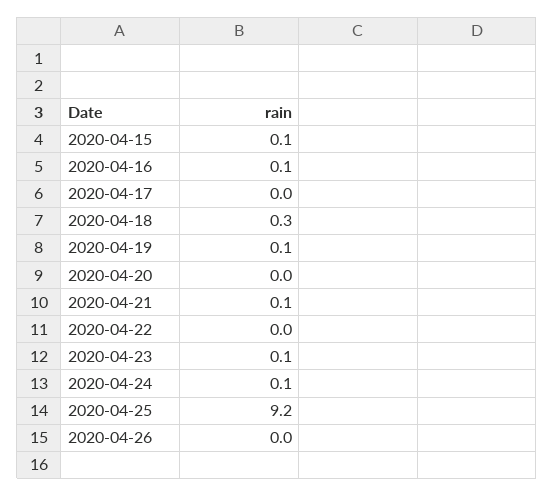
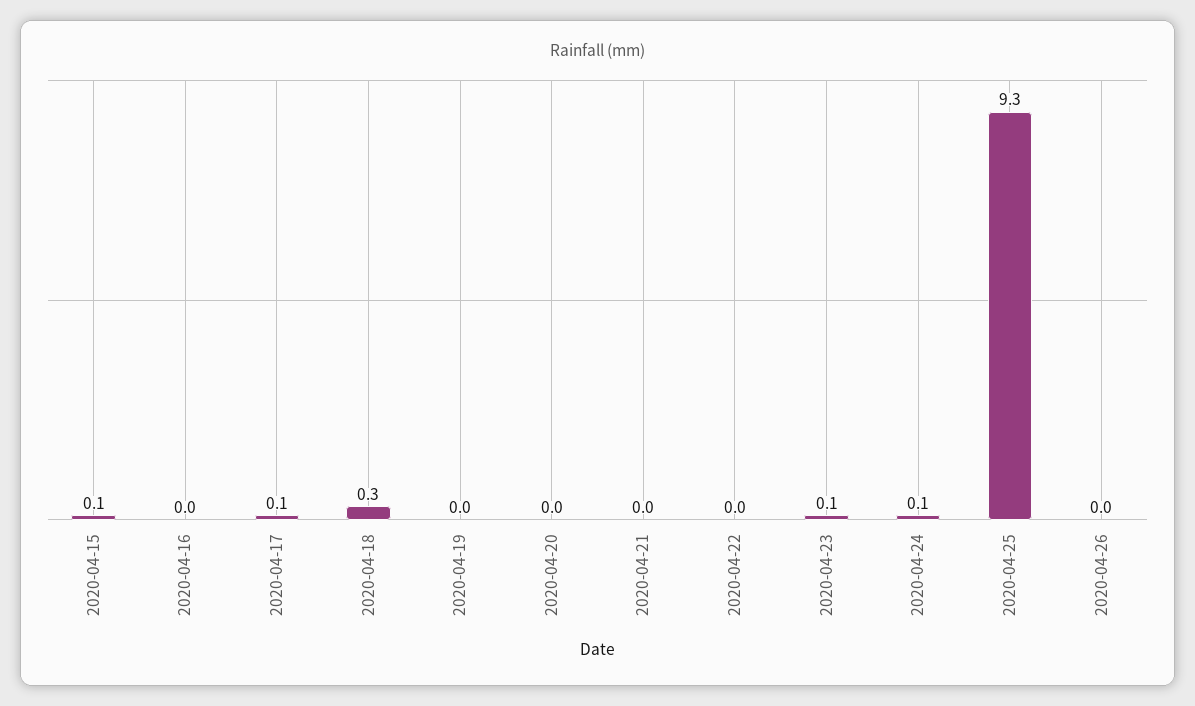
2020-04-16: 0.1 -> 0
2020-04-17: 0 -> 0.1
2020-04-19: 0.1 -> 0
2020-04-21: 0.1 -> 0
2020-04-25: 9.2 -> 9.3

